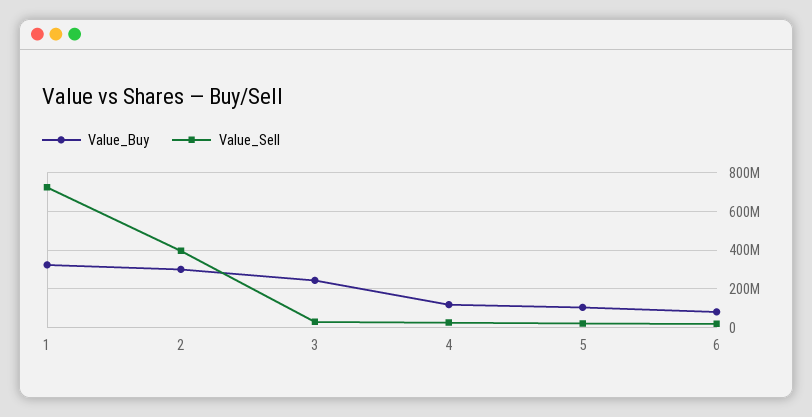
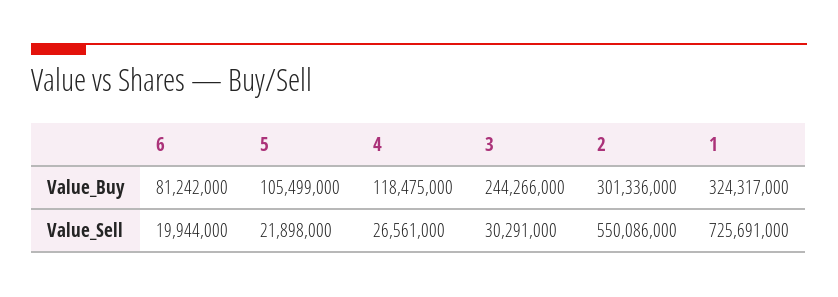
Value_Sell, 2: 400000000 -> 550086000

